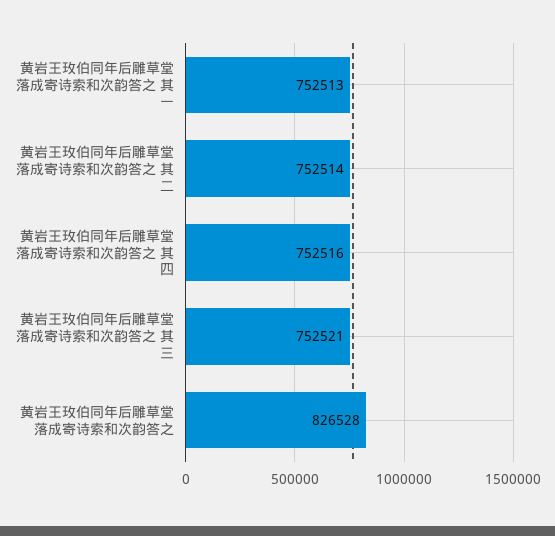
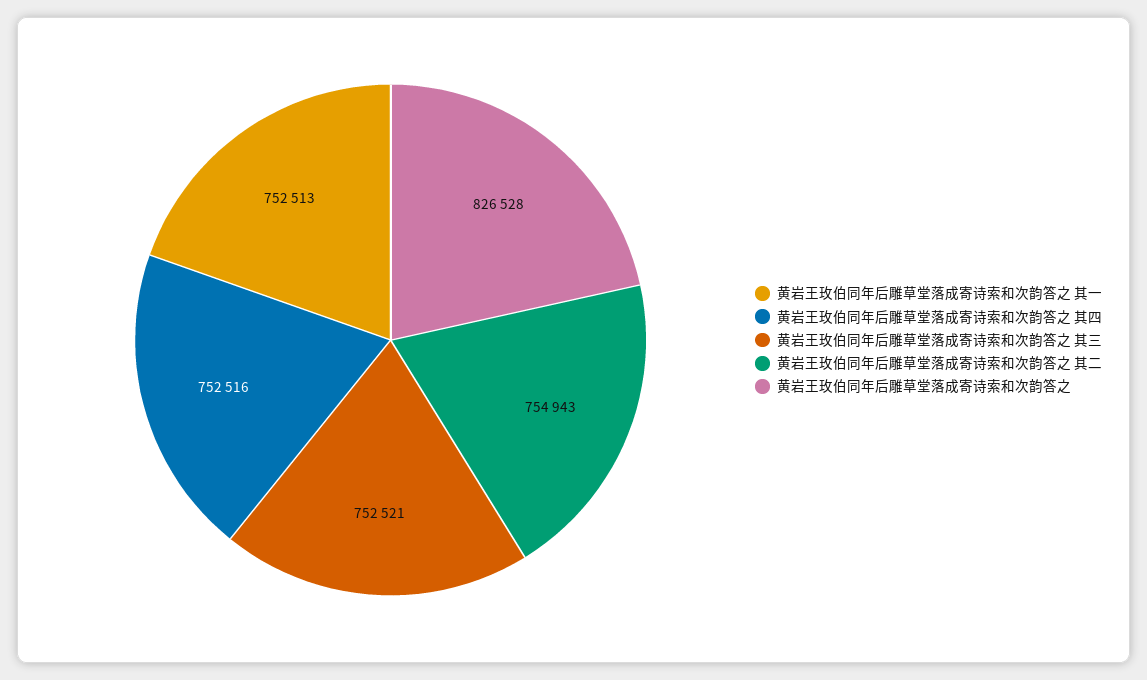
黄岩王玫伯同年后雕草堂落成寄诗索和次韵答之 其二: 752514 -> 754943

